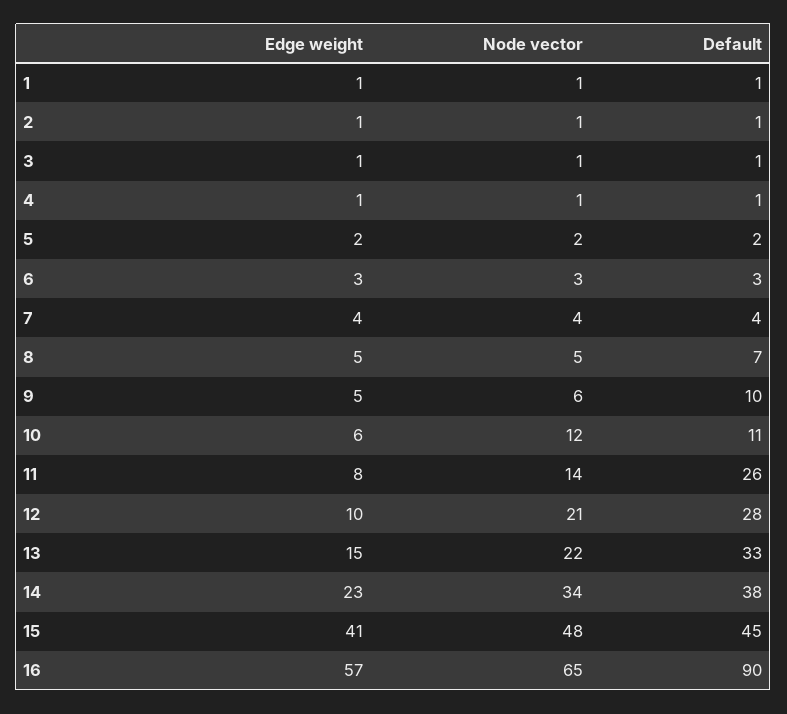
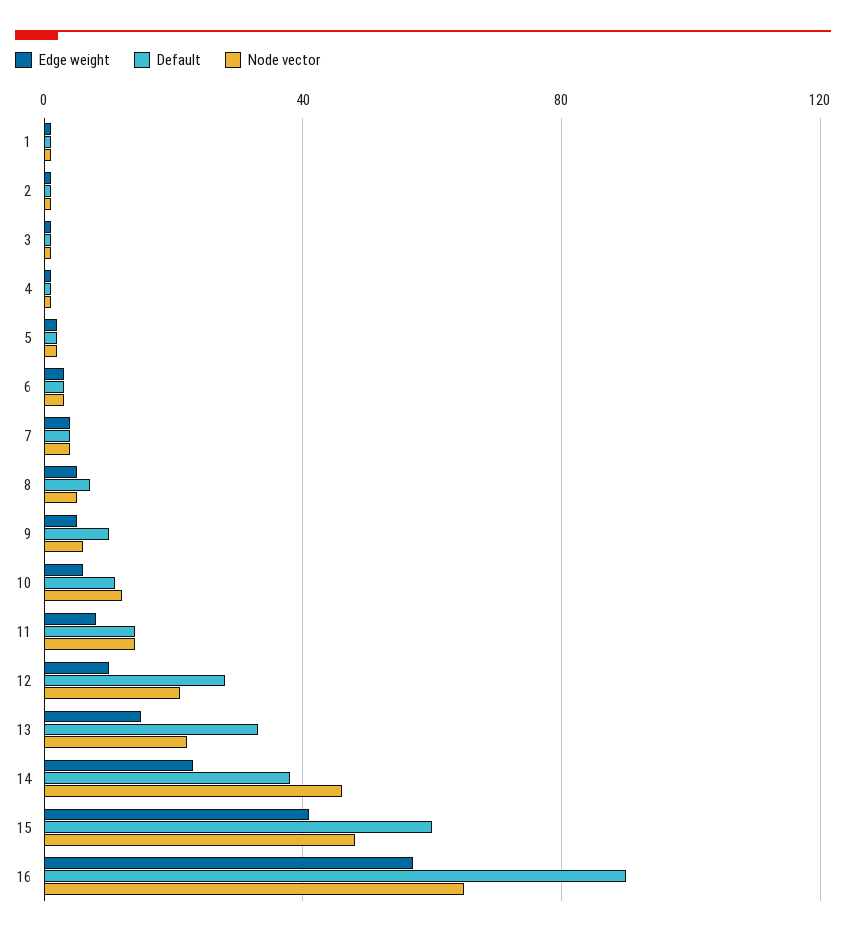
Default, 11: 26 -> 15
Node vector, 14: 34 -> 45
Default, 15: 45 -> 60

